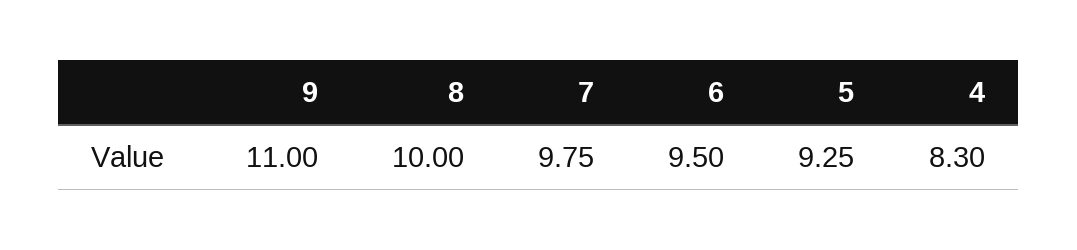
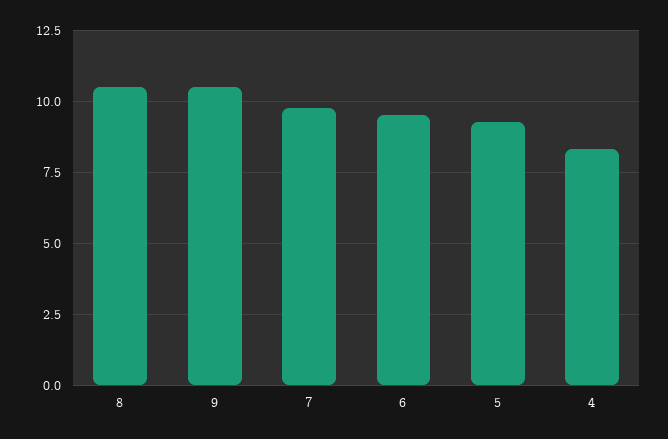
9: 11 -> 10.5
8: 10 -> 10.5

